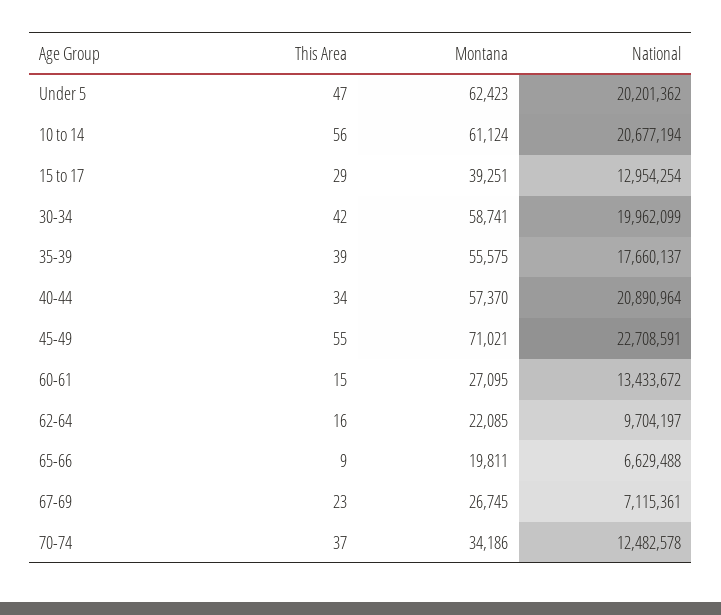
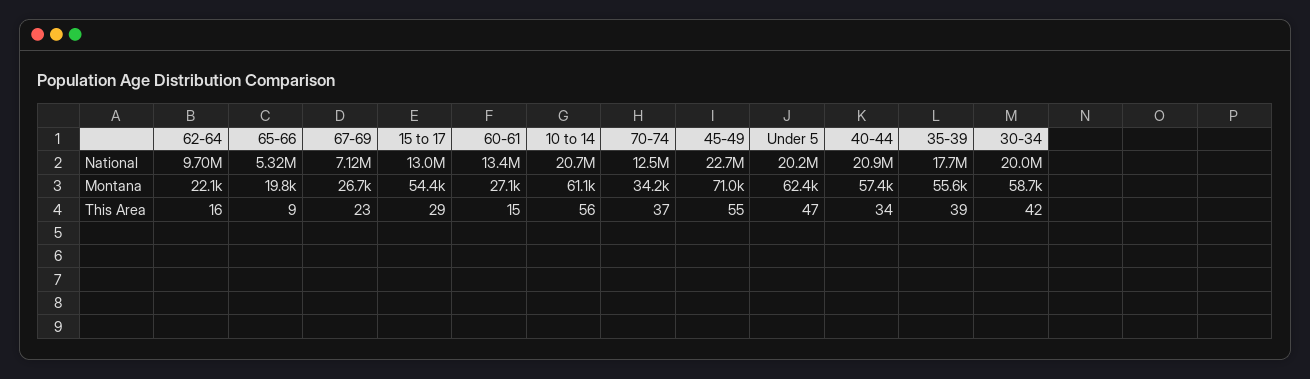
Montana, 15 to 17: 39251 -> 54400
National, 65-66: 6629488 -> 5320000

